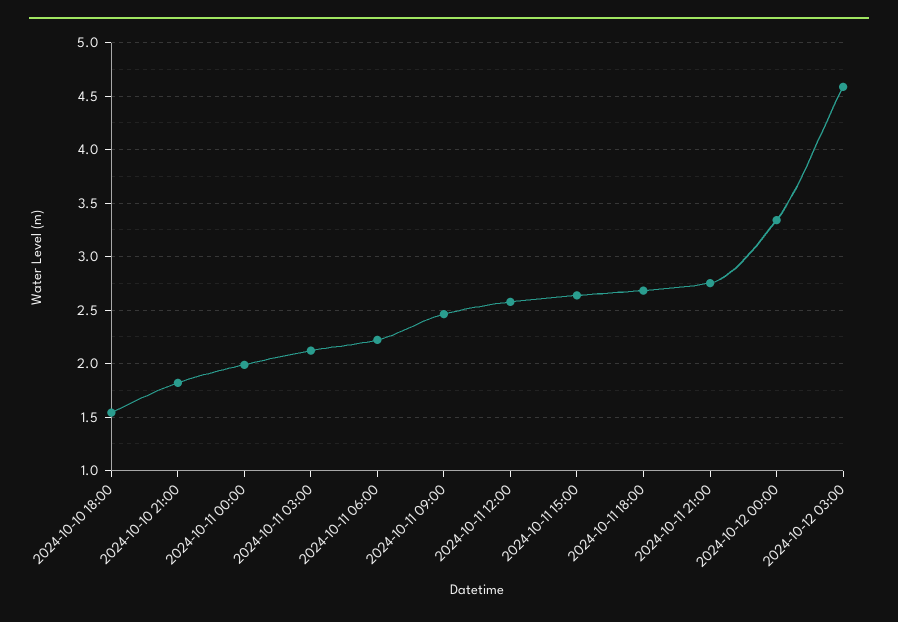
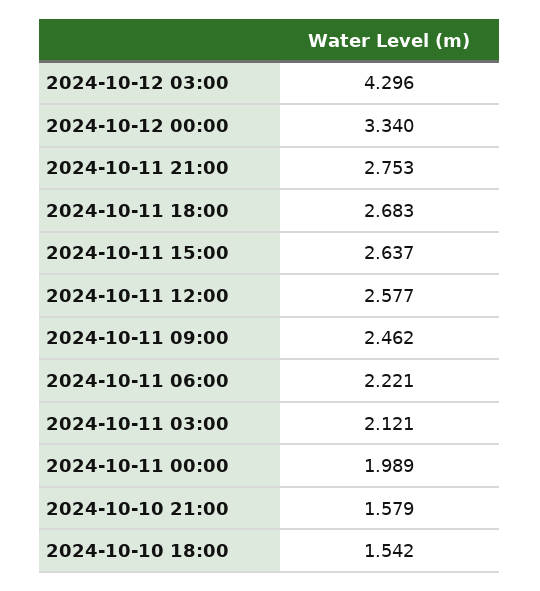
2024-10-10 21:00: 1.8 -> 1.579
2024-10-12 03:00: 4.6 -> 4.296

